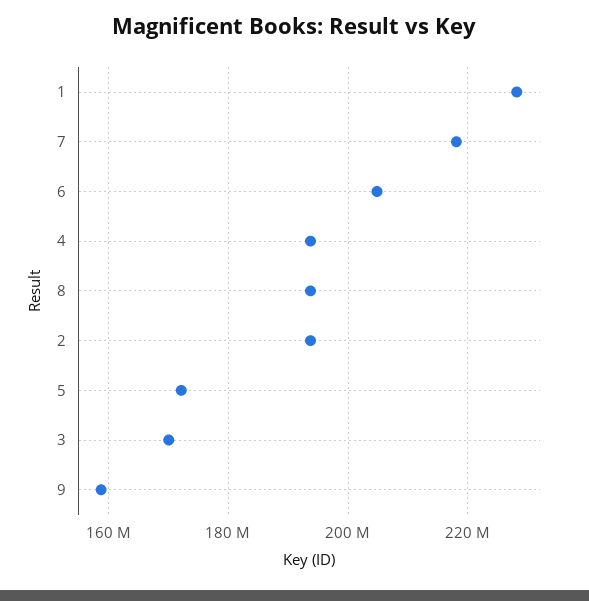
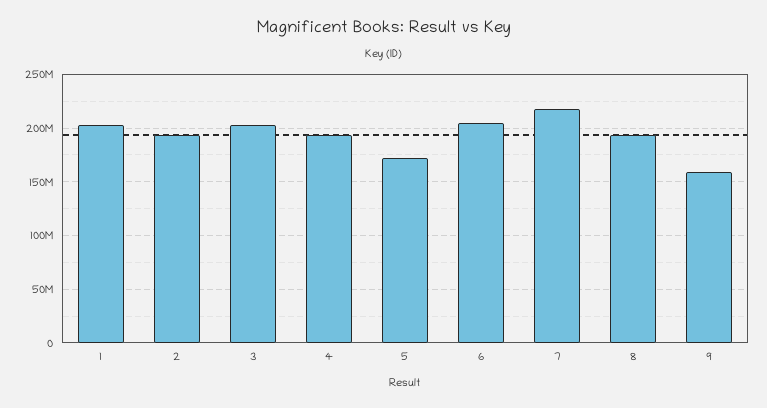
1: 228000000 -> 200000000
3: 170000000 -> 200000000

